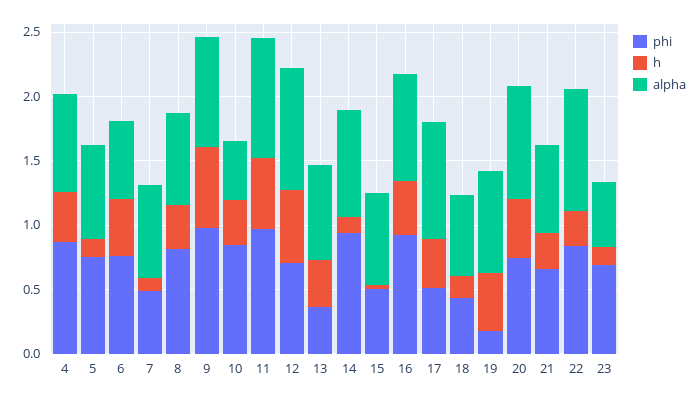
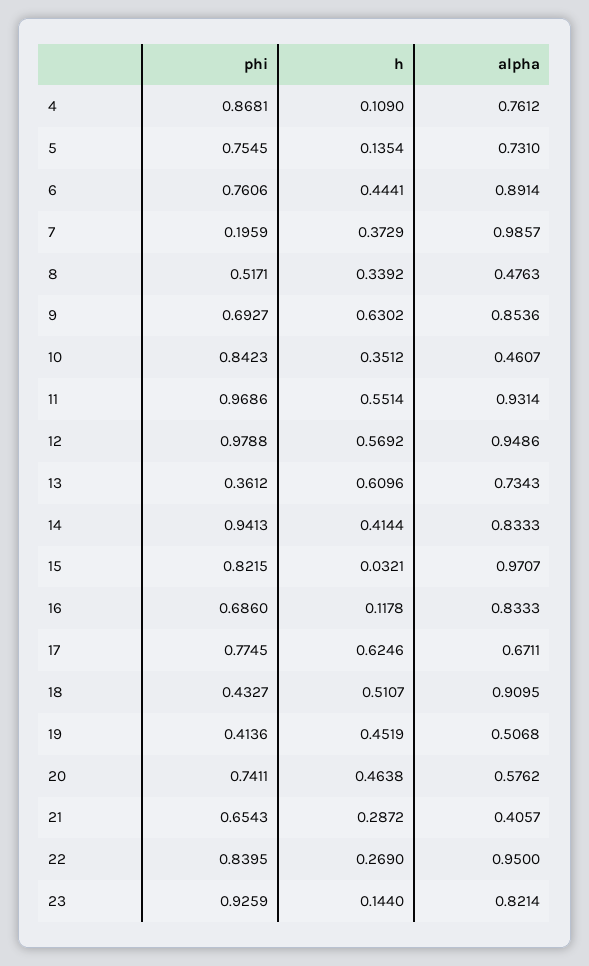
h, 4: 0.4 -> 0.109
alpha, 6: 0.6 -> 0.8914
phi, 7: 0.5 -> 0.1959
h, 7: 0.1 -> 0.3729
alpha, 7: 0.7 -> 0.9857
phi, 8: 0.8 -> 0.5171
alpha, 8: 0.7 -> 0.4763
phi, 9: 1 -> 0.6927
phi, 12: 0.7 -> 0.9788
h, 13: 0.4 -> 0.6096
h, 14: 0.1 -> 0.4144
phi, 15: 0.5 -> 0.8215
alpha, 15: 0.7 -> 0.9707
phi, 16: 0.9 -> 0.686
h, 16: 0.4 -> 0.1178
phi, 17: 0.5 -> 0.7745
h, 17: 0.4 -> 0.6246
alpha, 17: 0.9 -> 0.6711
h, 18: 0.2 -> 0.5107
alpha, 18: 0.6 -> 0.9095
phi, 19: 0.2 -> 0.4136
alpha, 19: 0.8 -> 0.5068
alpha, 20: 0.9 -> 0.5762
alpha, 21: 0.7 -> 0.4057
phi, 23: 0.7 -> 0.9259
alpha, 23: 0.5 -> 0.8214

